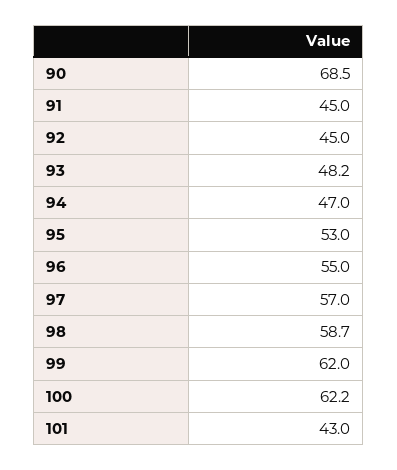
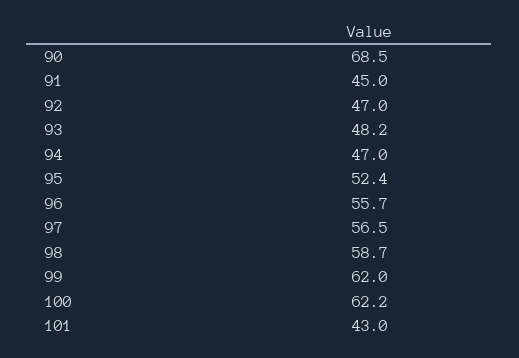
92: 45 -> 47
95: 53 -> 52.4
96: 55 -> 55.7
97: 57 -> 56.5

